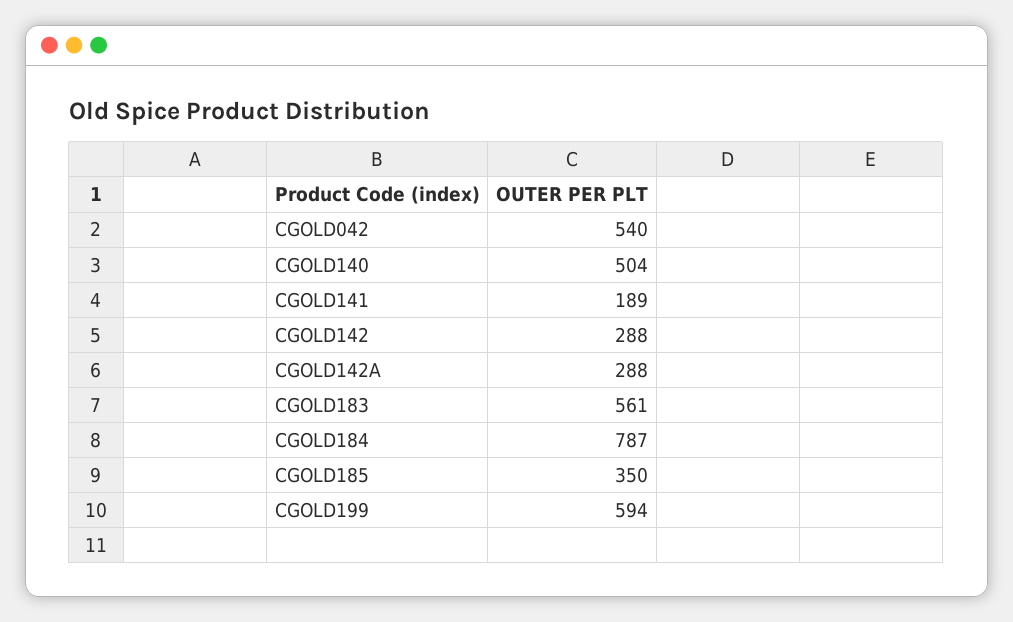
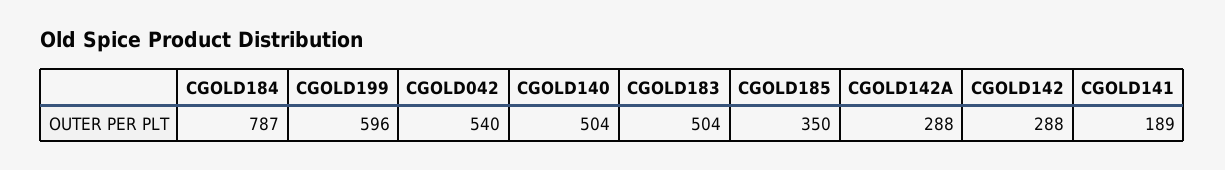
CGOLD183: 561 -> 504
CGOLD199: 594 -> 596

